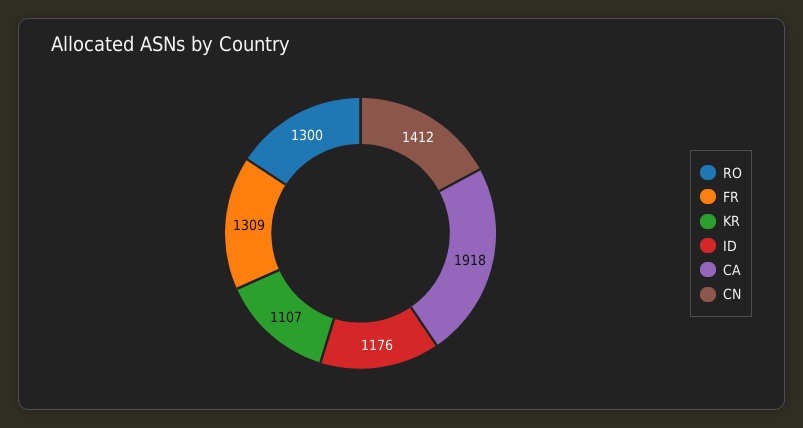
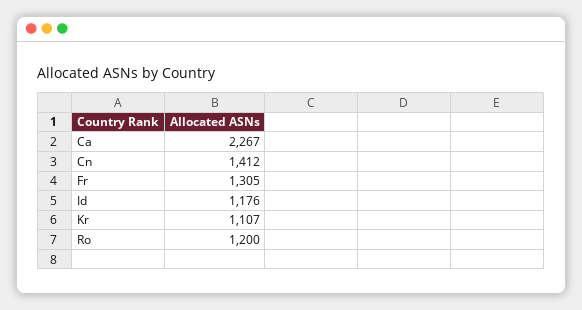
RO: 1300 -> 1200
FR: 1309 -> 1305
CA: 1918 -> 2267

